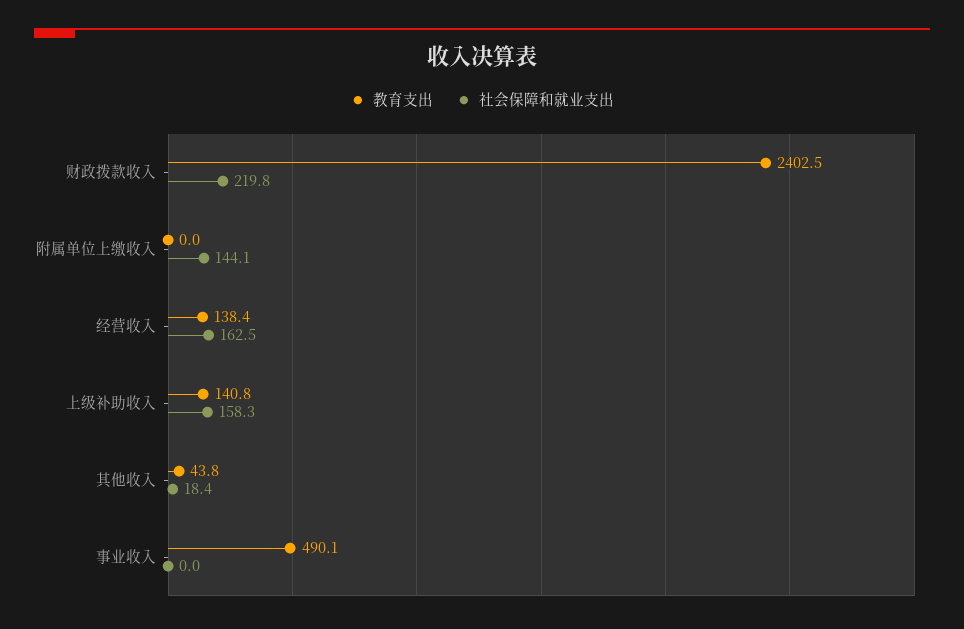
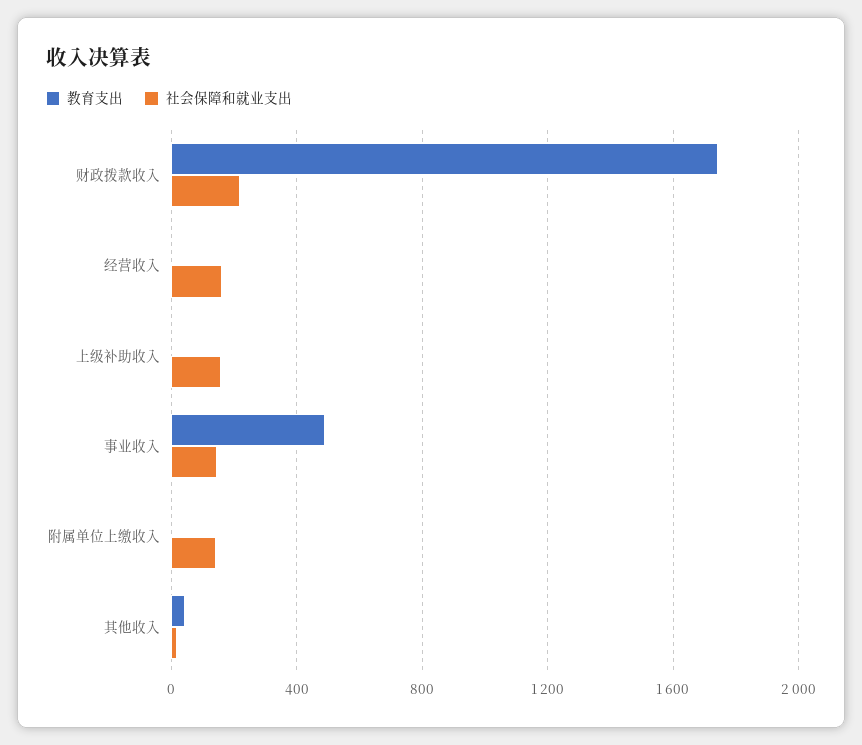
教育支出, 财政拨款收入: 2402.5 -> 1750
教育支出, 经营收入: 138.4 -> 0
教育支出, 上级补助收入: 140.8 -> 0
社会保障和就业支出, 事业收入: 0 -> 150

